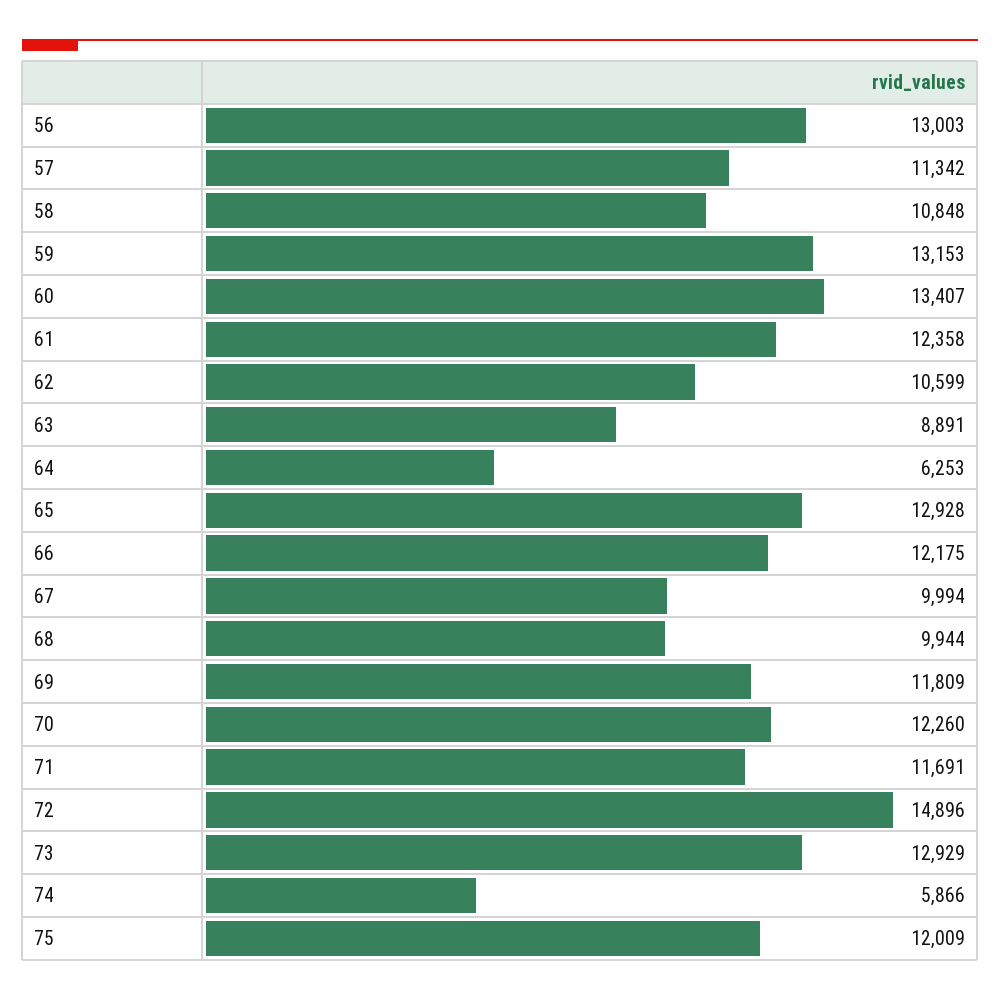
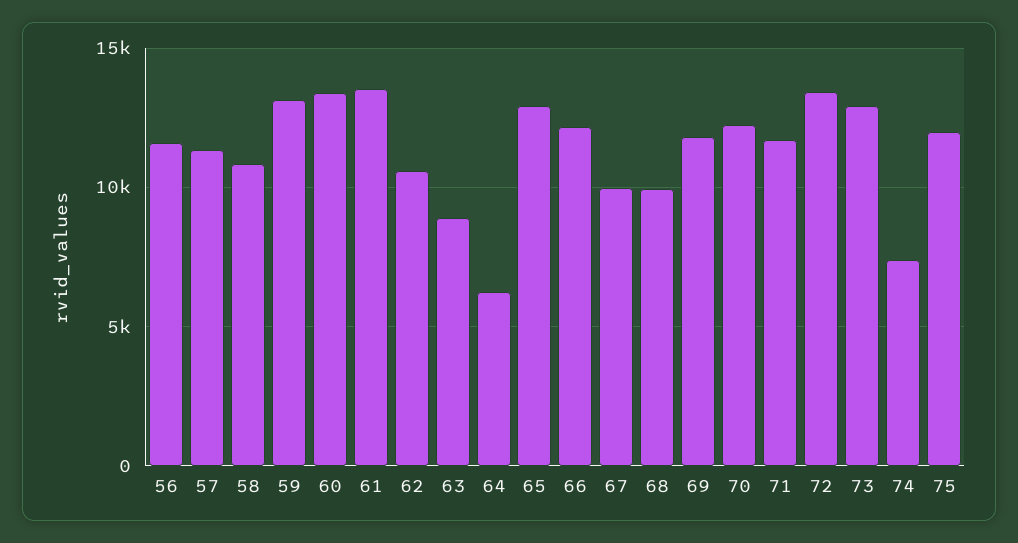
56: 13003 -> 11500
61: 12358 -> 13500
72: 14896 -> 13500
74: 5866 -> 7500

